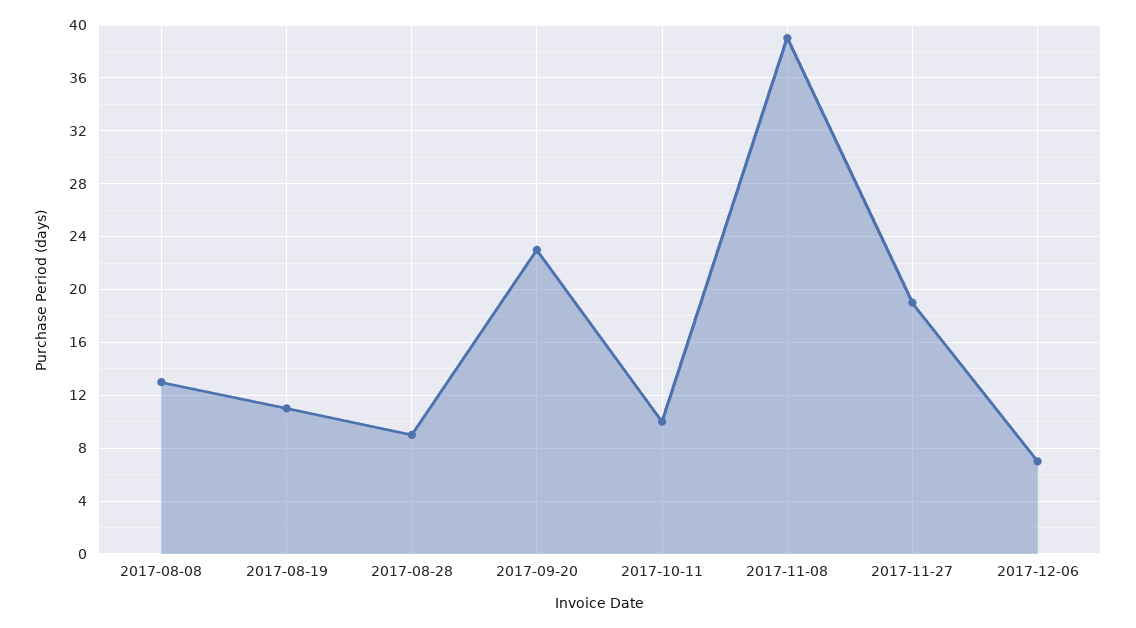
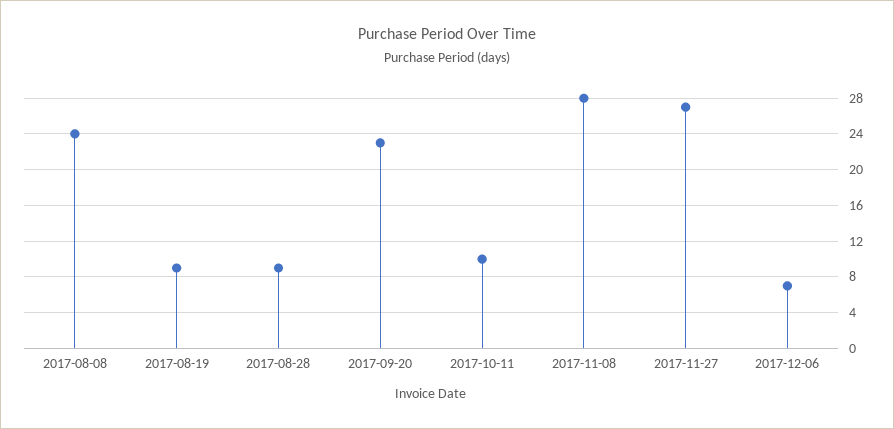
2017-08-08: 13 -> 24
2017-08-19: 11 -> 9
2017-11-08: 39 -> 28
2017-11-27: 19 -> 27

